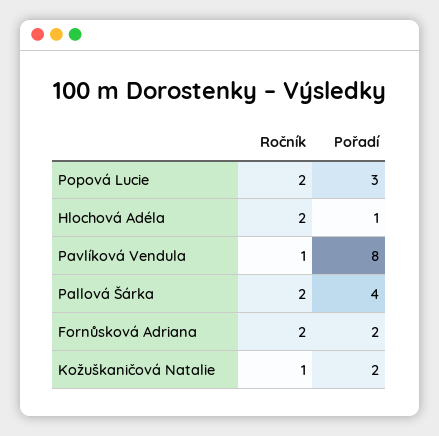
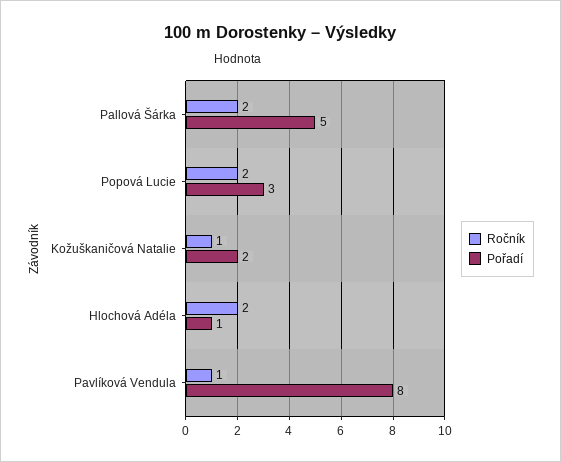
Pořadí, Pallová Šárka: 4 -> 5
Ročník, Fornůsková Adriana: 2 -> none
Pořadí, Fornůsková Adriana: 2 -> none

